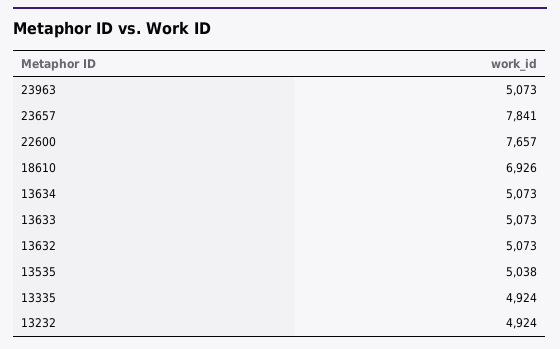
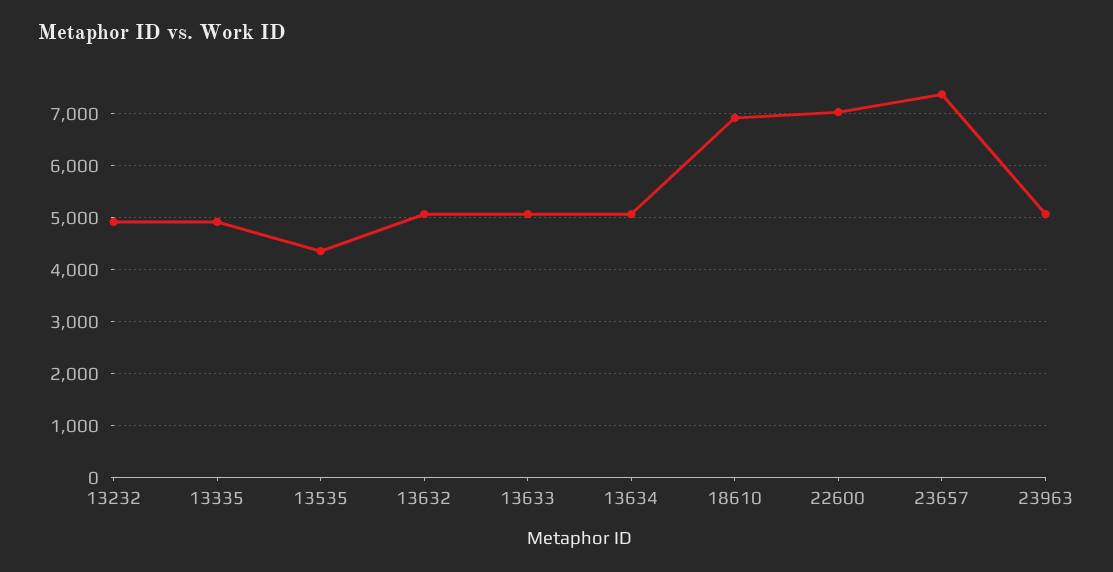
23657: 7841 -> 7400
22600: 7657 -> 7000
13535: 5038 -> 4400

